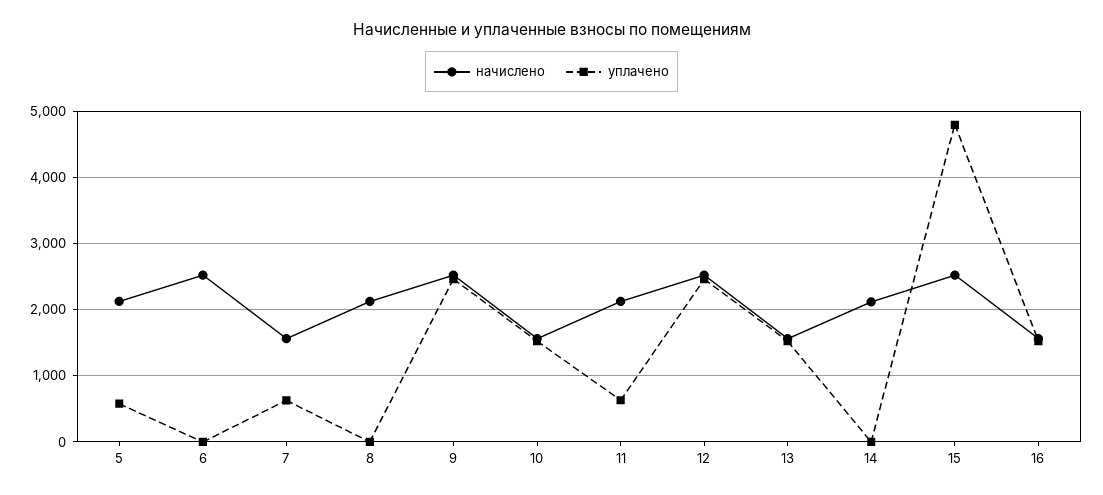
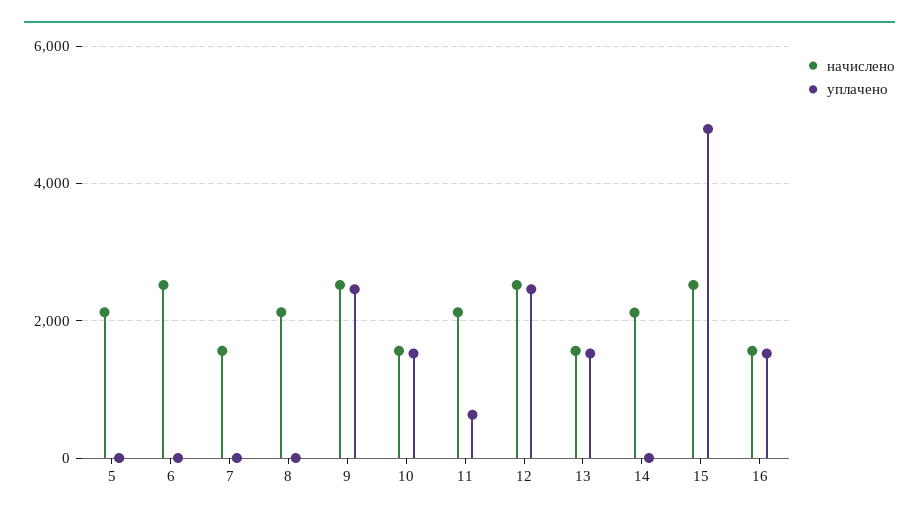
уплачено, 5: 600 -> 0
уплачено, 7: 600 -> 0

